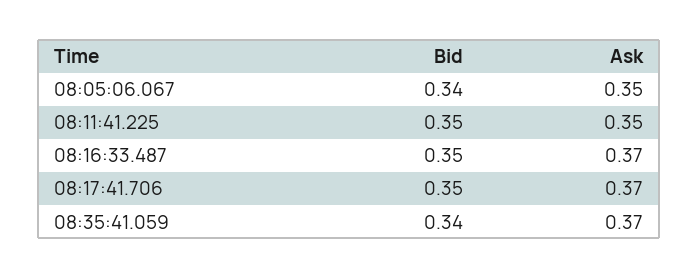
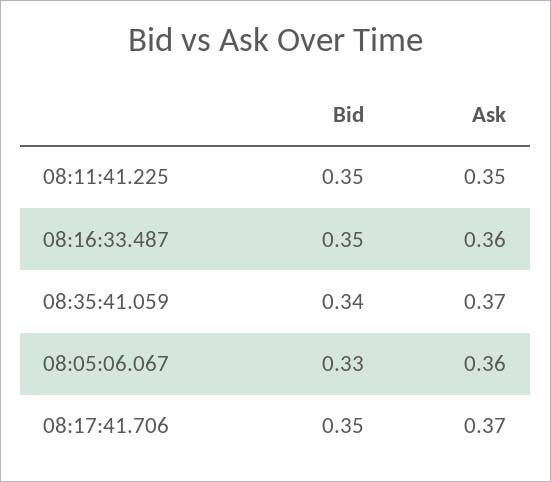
Bid, 08:05:06.067: 0.34 -> 0.33
Ask, 08:05:06.067: 0.35 -> 0.36
Ask, 08:16:33.487: 0.37 -> 0.36

